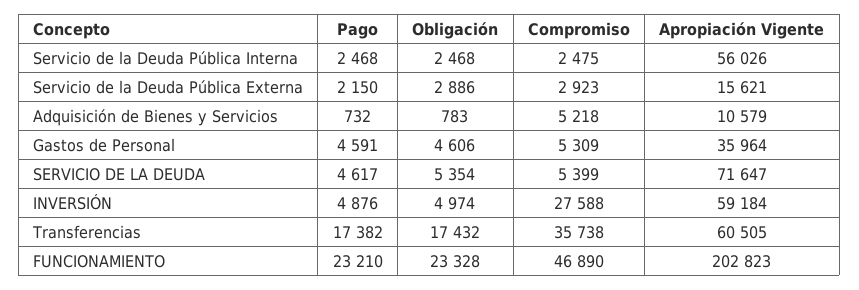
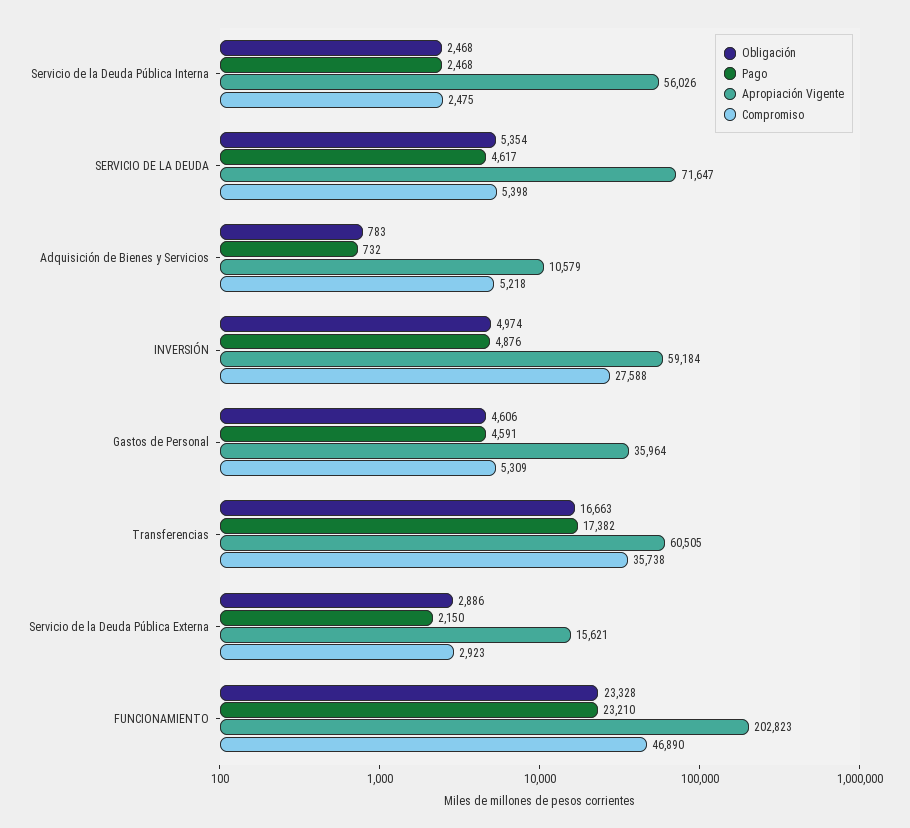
Compromiso, SERVICIO DE LA DEUDA: 5399 -> 5398
Obligación, Transferencias: 17432 -> 16663

